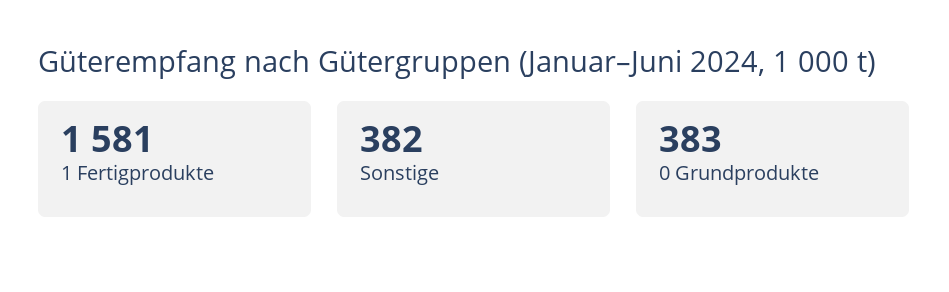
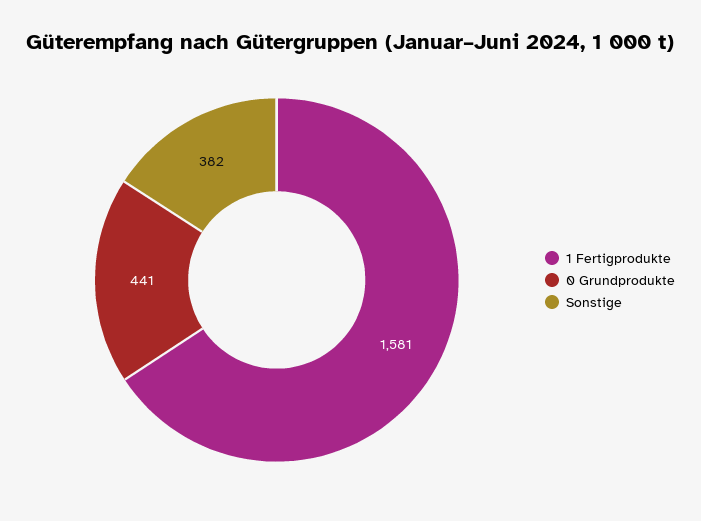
0 Grundprodukte: 383 -> 441

